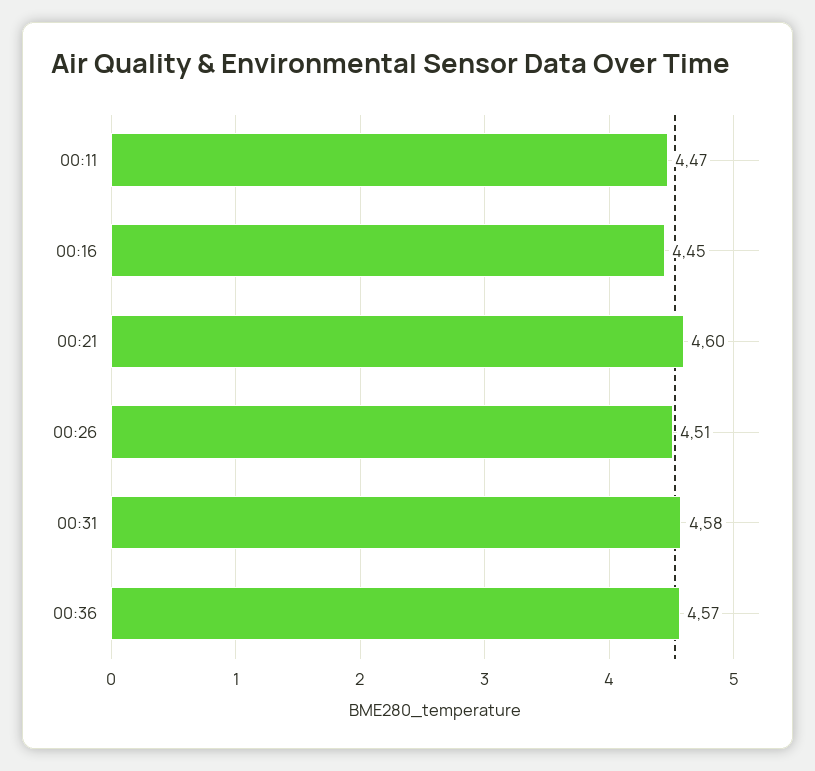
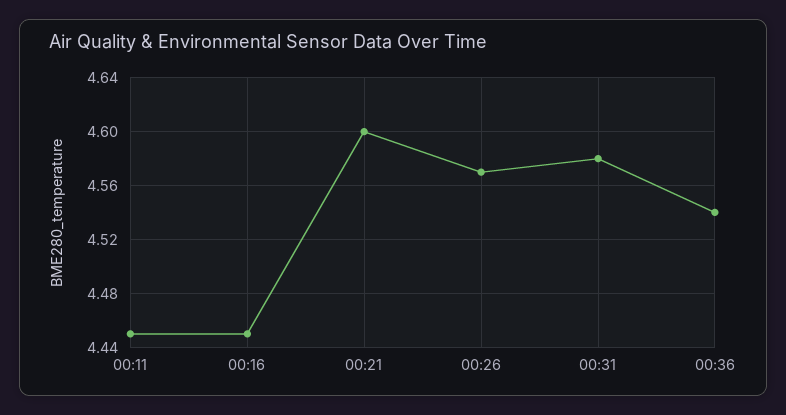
00:11: 4.47 -> 4.45
00:26: 4.51 -> 4.57
00:36: 4.57 -> 4.54

